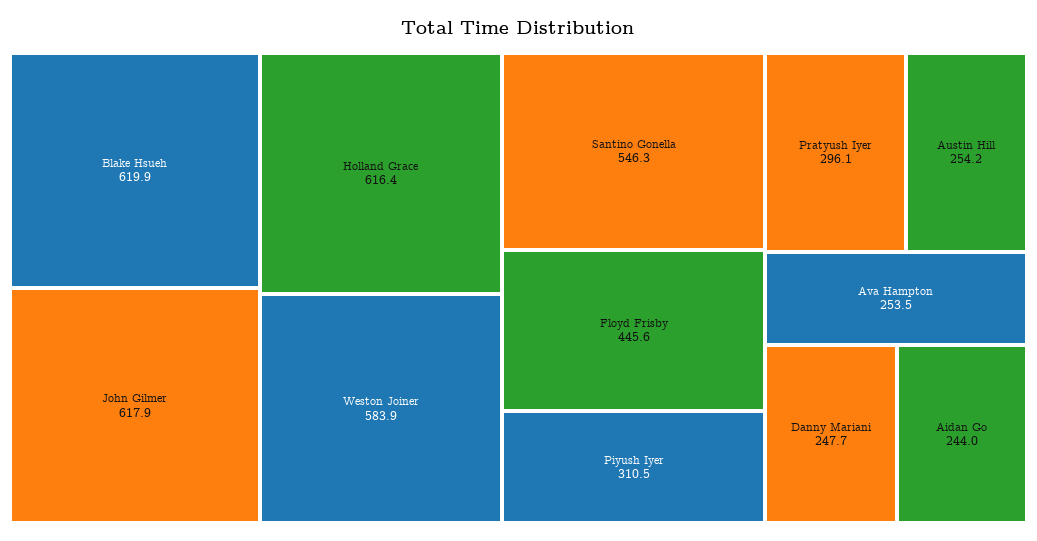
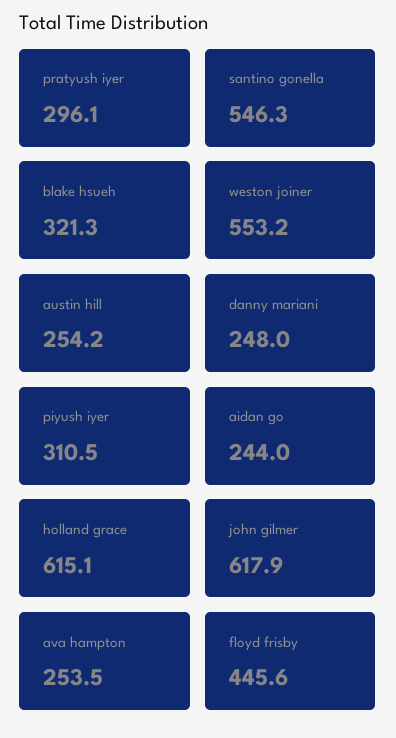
Blake Hsueh: 619.9 -> 321.3
Holland Grace: 616.4 -> 615.1
Weston Joiner: 583.9 -> 553.2
Danny Mariani: 247.7 -> 248

